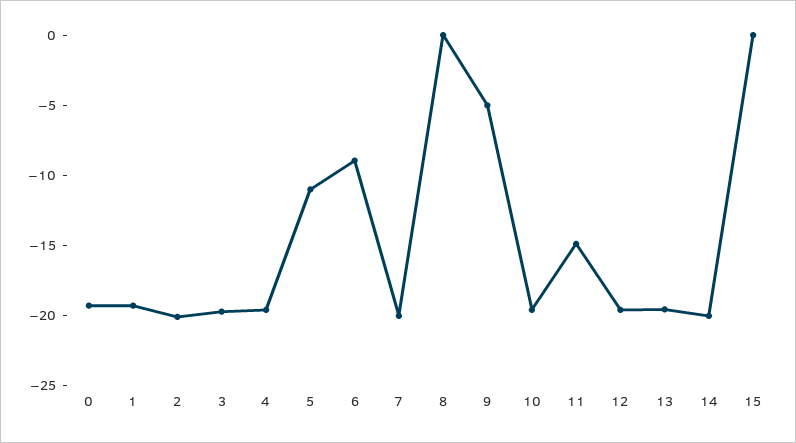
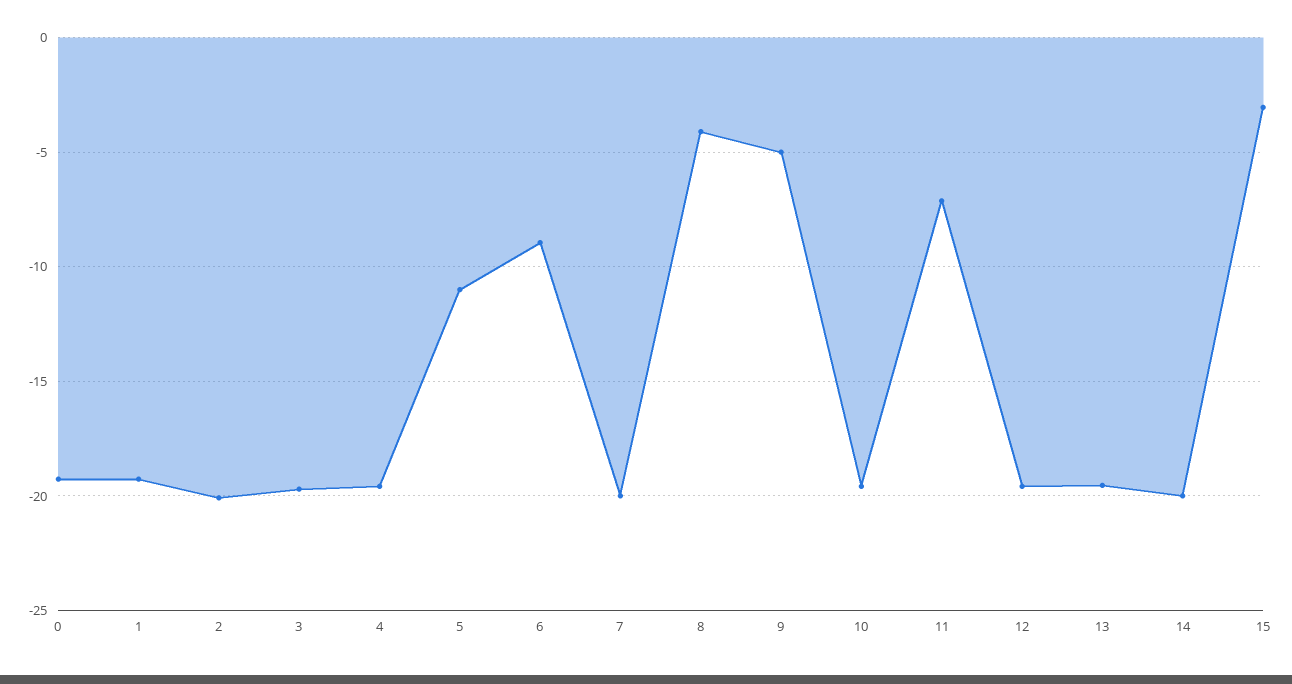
8: 0 -> -4
11: -15 -> -7
15: 0 -> -3

